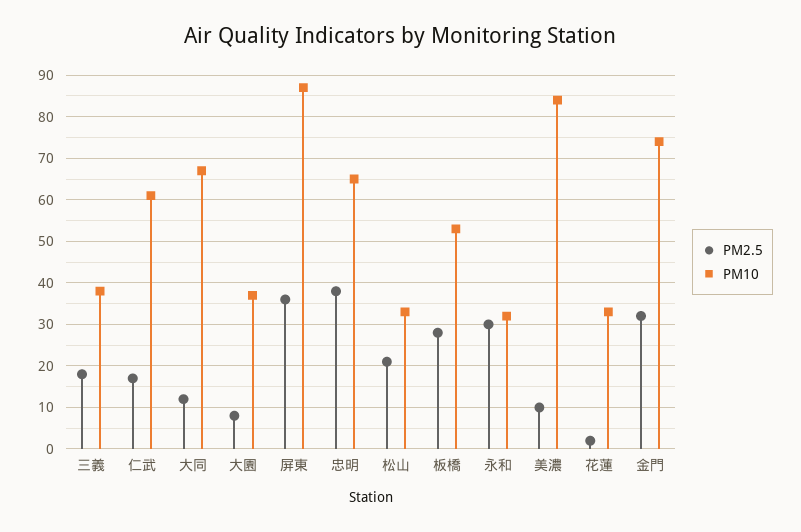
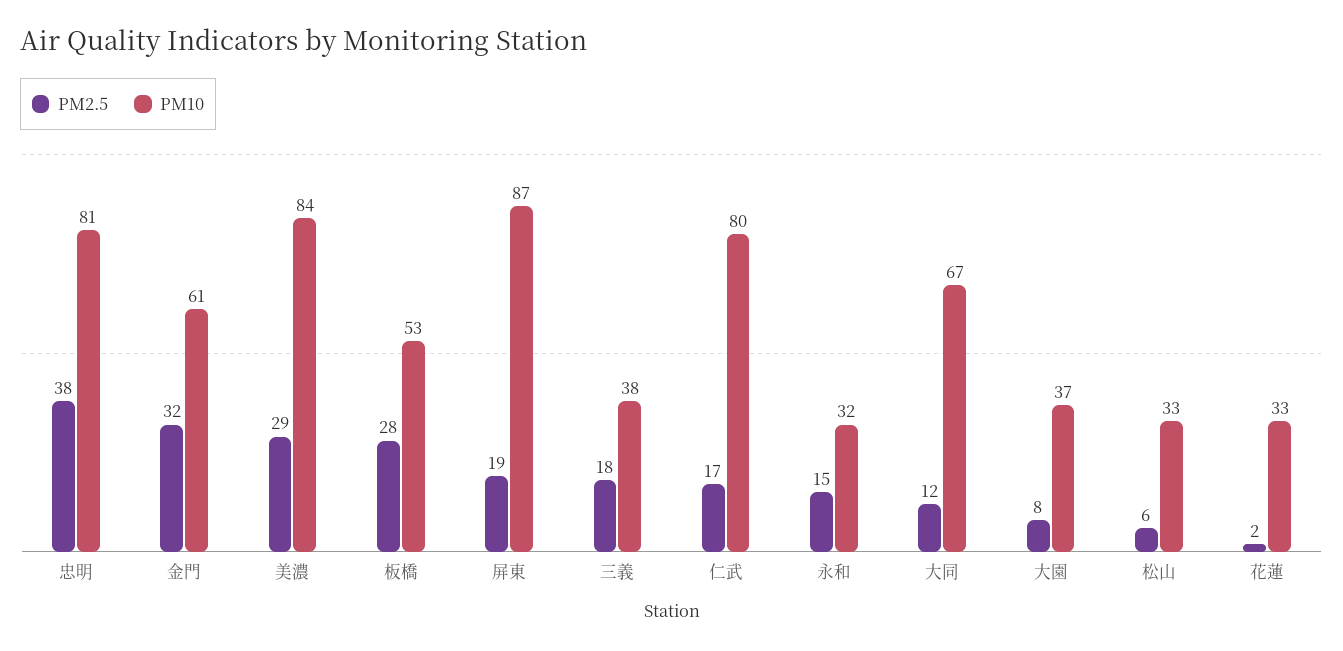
PM10, 仁武: 60 -> 80
PM2.5, 屏東: 35 -> 19
PM10, 忠明: 65 -> 81
PM2.5, 松山: 20 -> 6
PM2.5, 永和: 30 -> 15
PM2.5, 美濃: 10 -> 29
PM10, 金門: 75 -> 61

